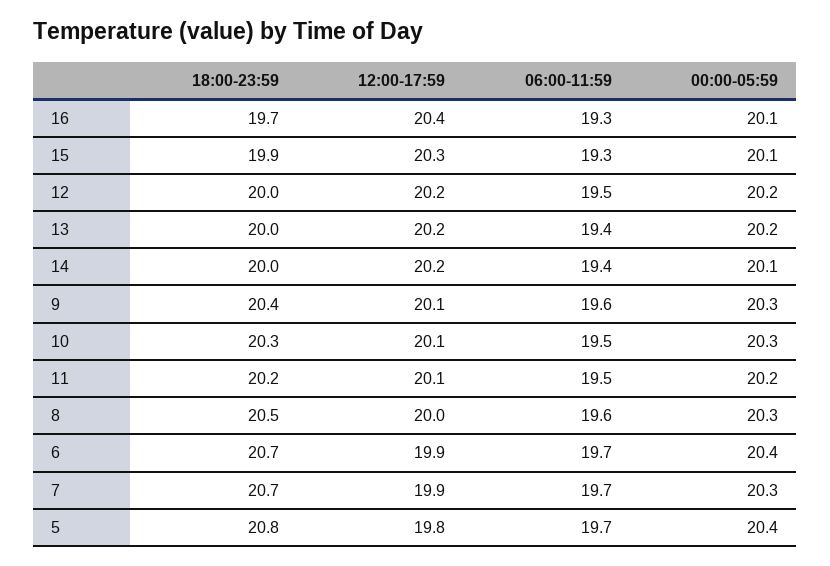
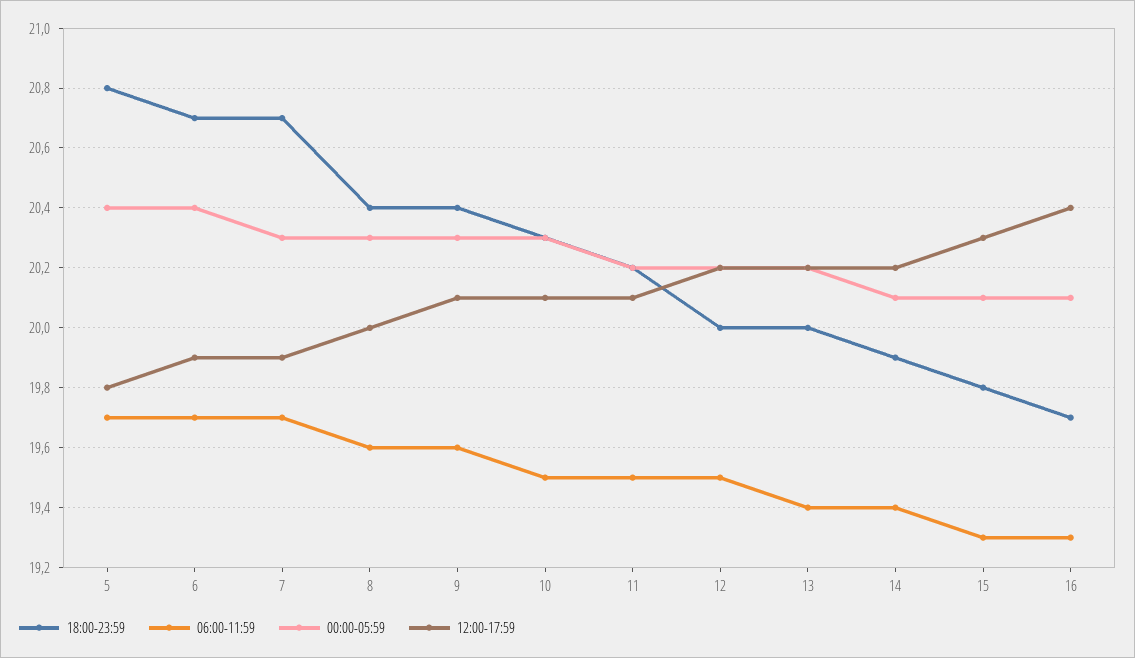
18:00-23:59, 15: 19.9 -> 19.8
18:00-23:59, 14: 20 -> 19.9
18:00-23:59, 8: 20.5 -> 20.4

